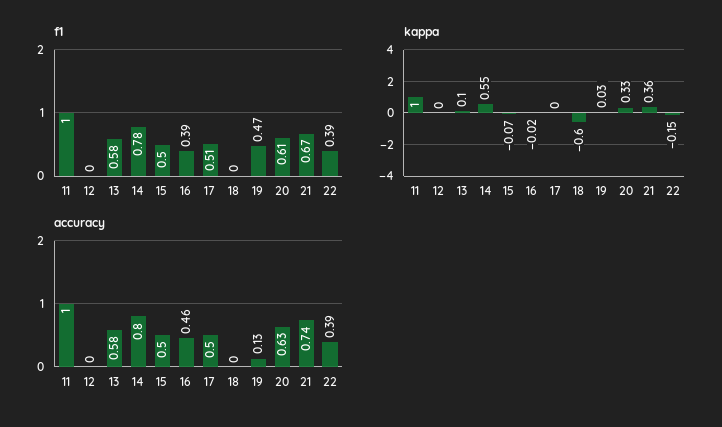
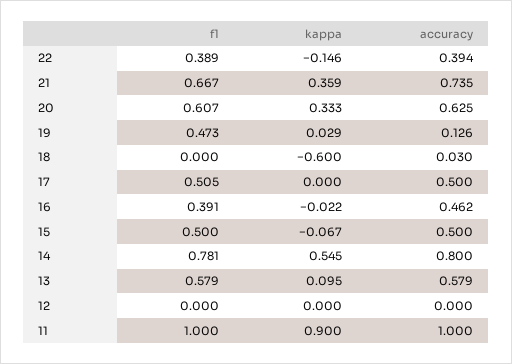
kappa, 11: 1 -> 0.9
accuracy, 18: 0 -> 0.03

